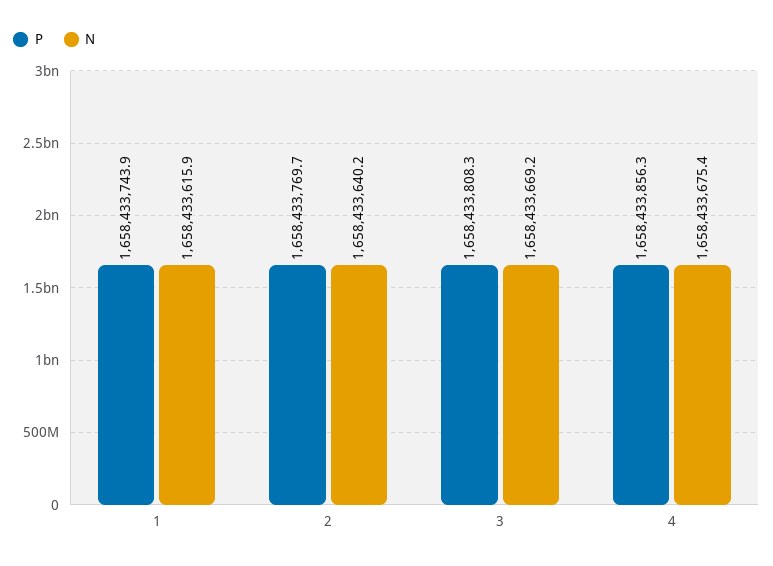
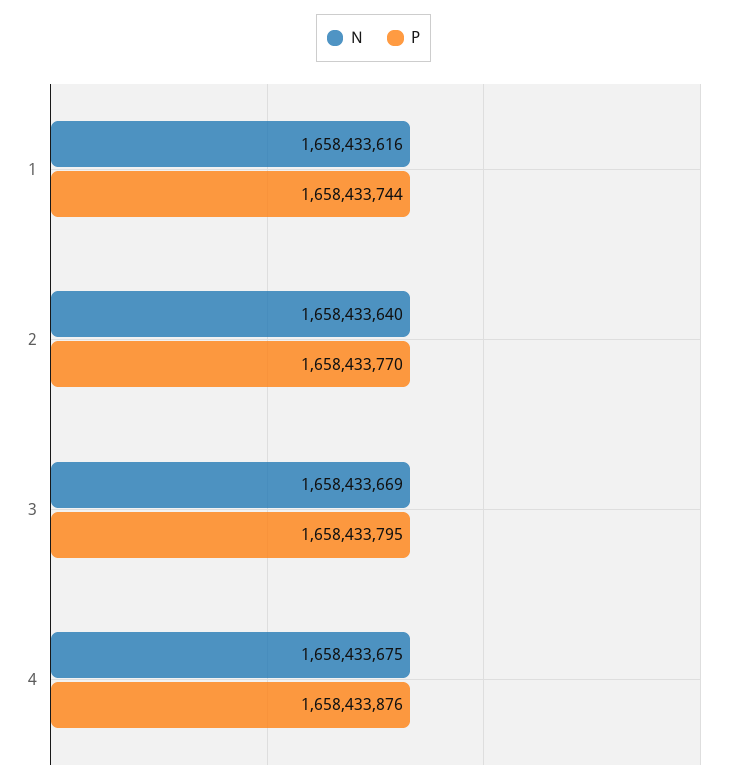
P, 3: 1658433808.3 -> 1658433795
P, 4: 1658433856.3 -> 1658433876

